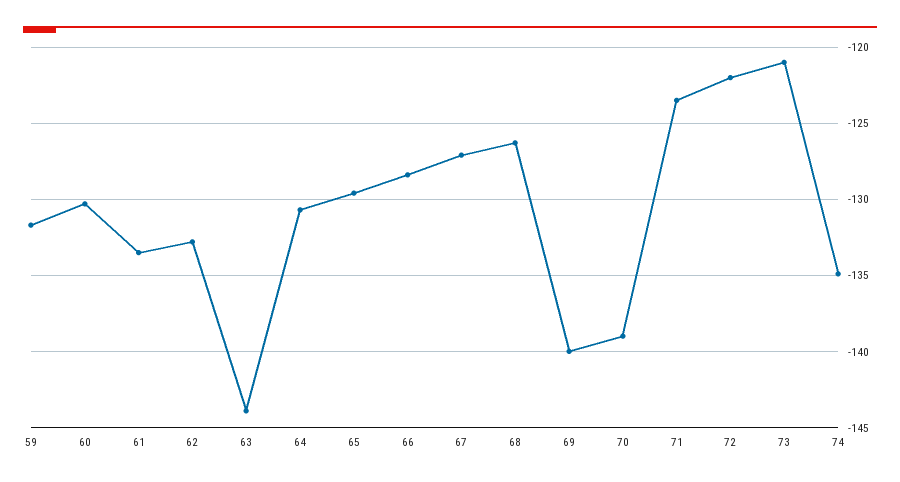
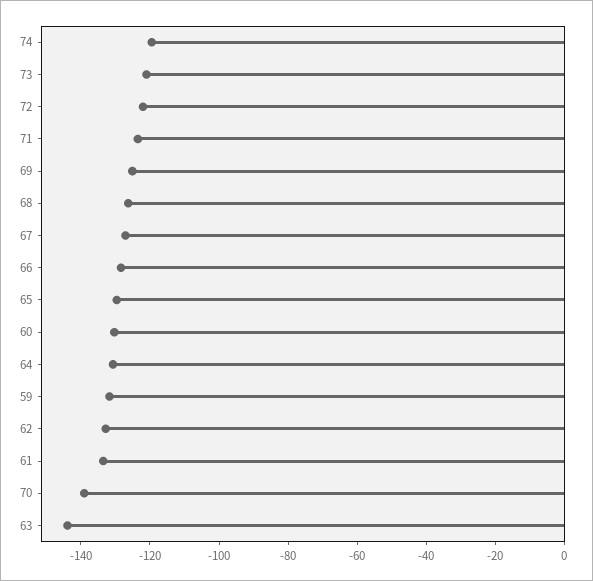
69: -140 -> -125
74: -135 -> -120

